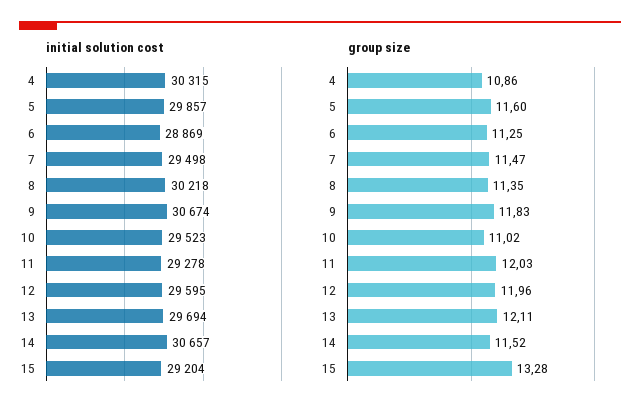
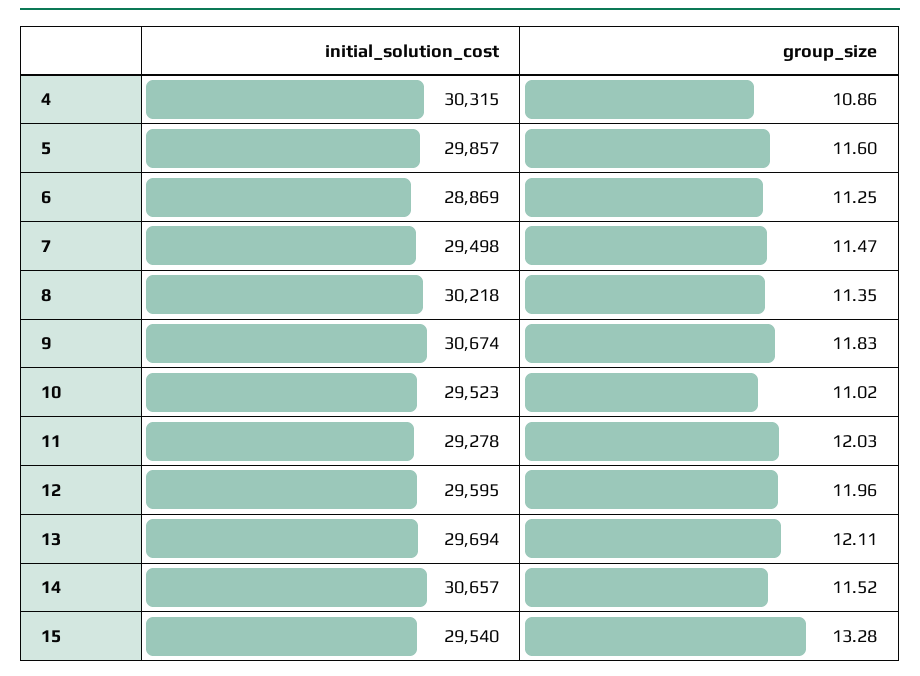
initial solution cost, 15: 29204 -> 29540

